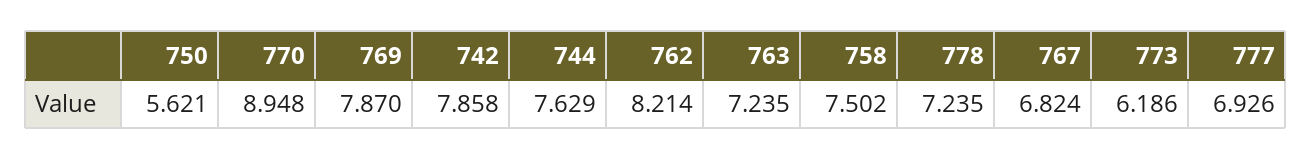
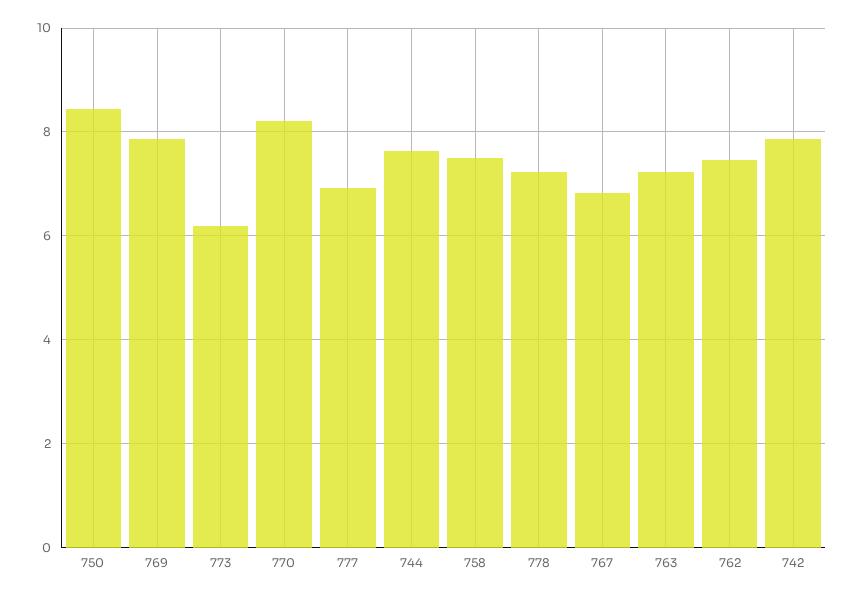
750: 5.621 -> 8.4
770: 8.948 -> 8.2
762: 8.214 -> 7.4

